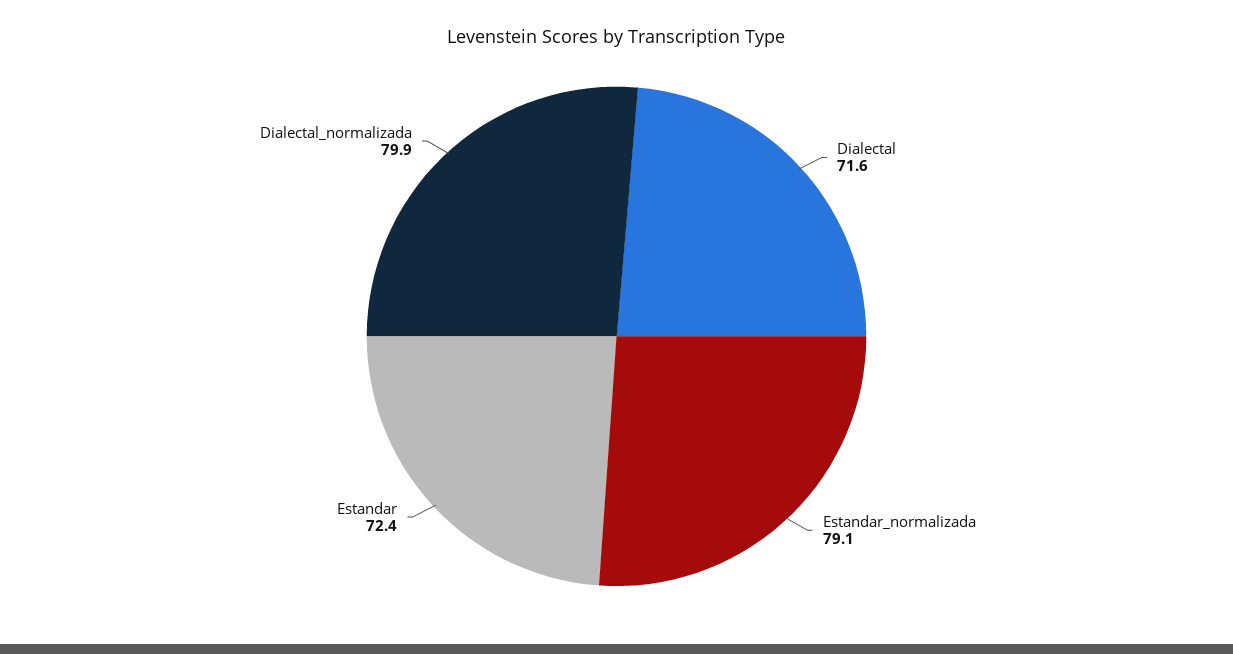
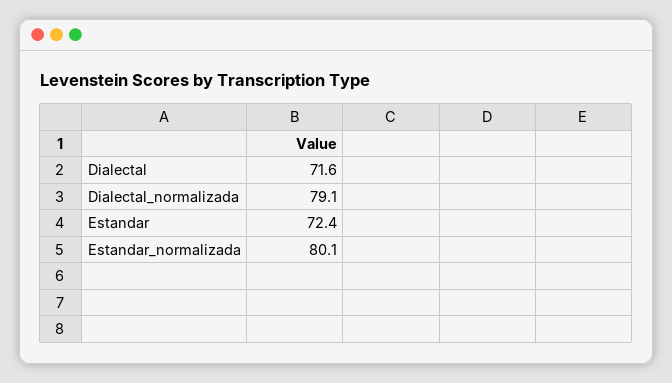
Estandar_normalizada: 79.1 -> 80.1
Dialectal_normalizada: 79.9 -> 79.1

